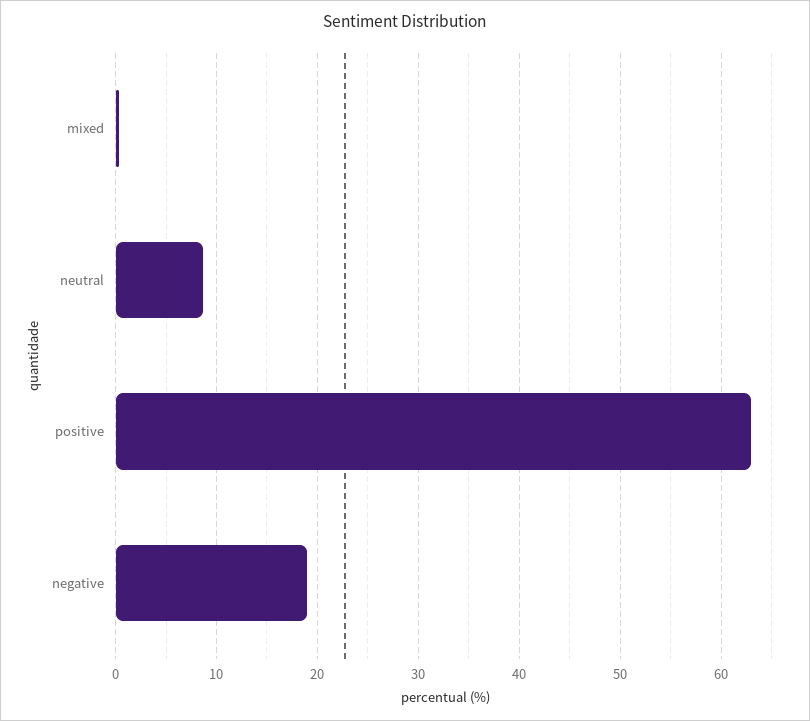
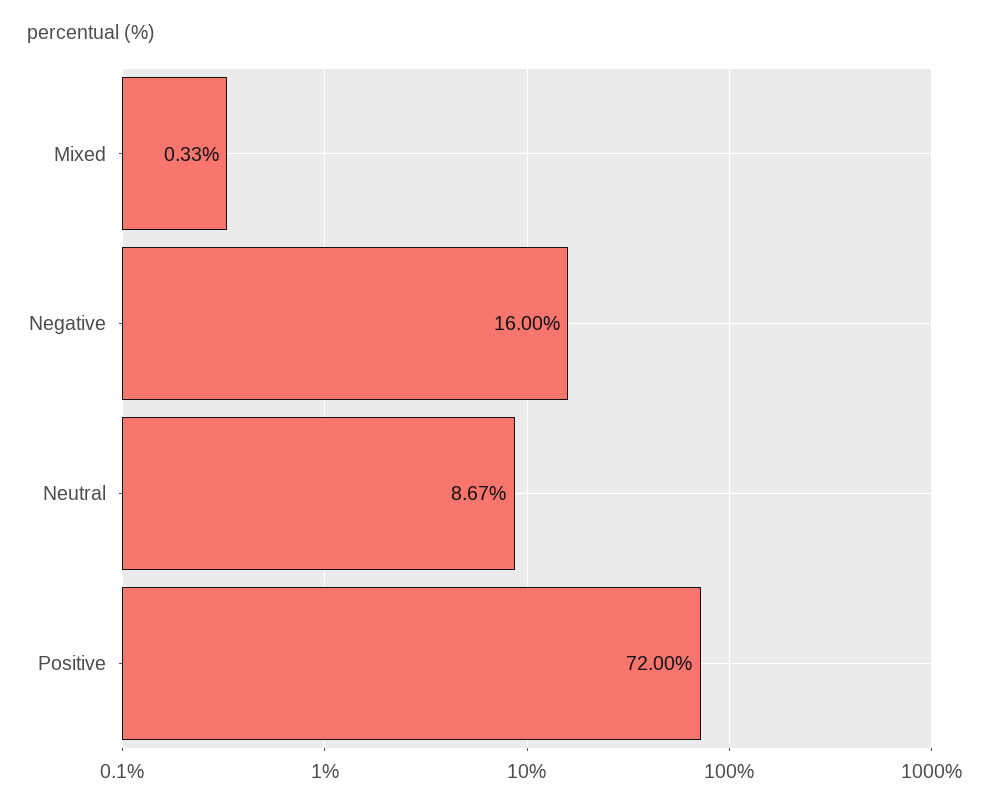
positive: 63 -> 72
negative: 19 -> 16

